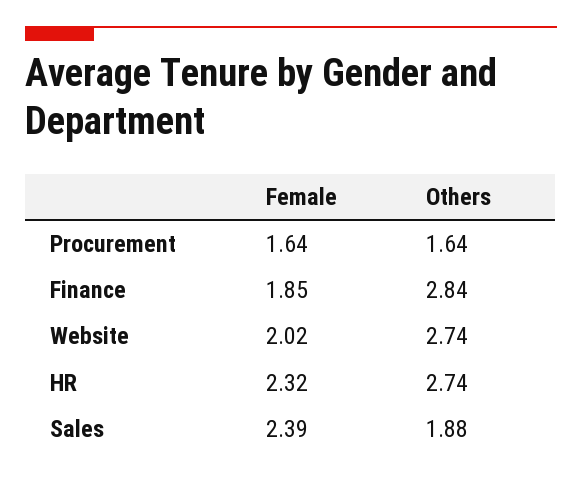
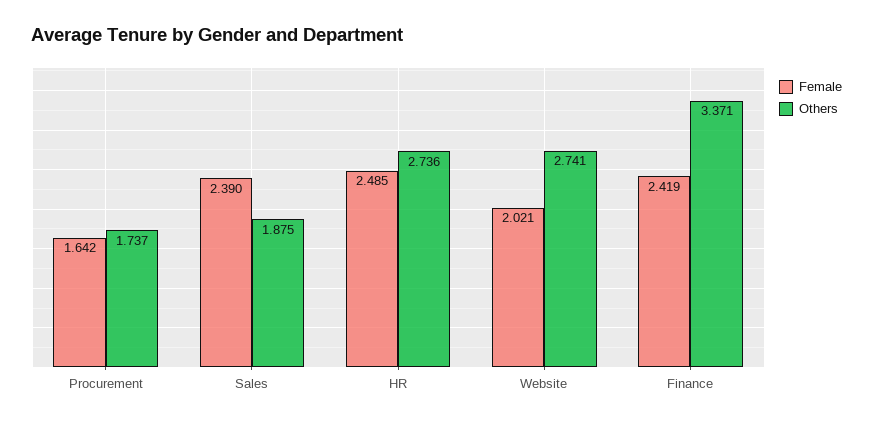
Others, Procurement: 1.64 -> 1.737
Female, Finance: 1.85 -> 2.419
Others, Finance: 2.84 -> 3.371
Female, HR: 2.32 -> 2.485

